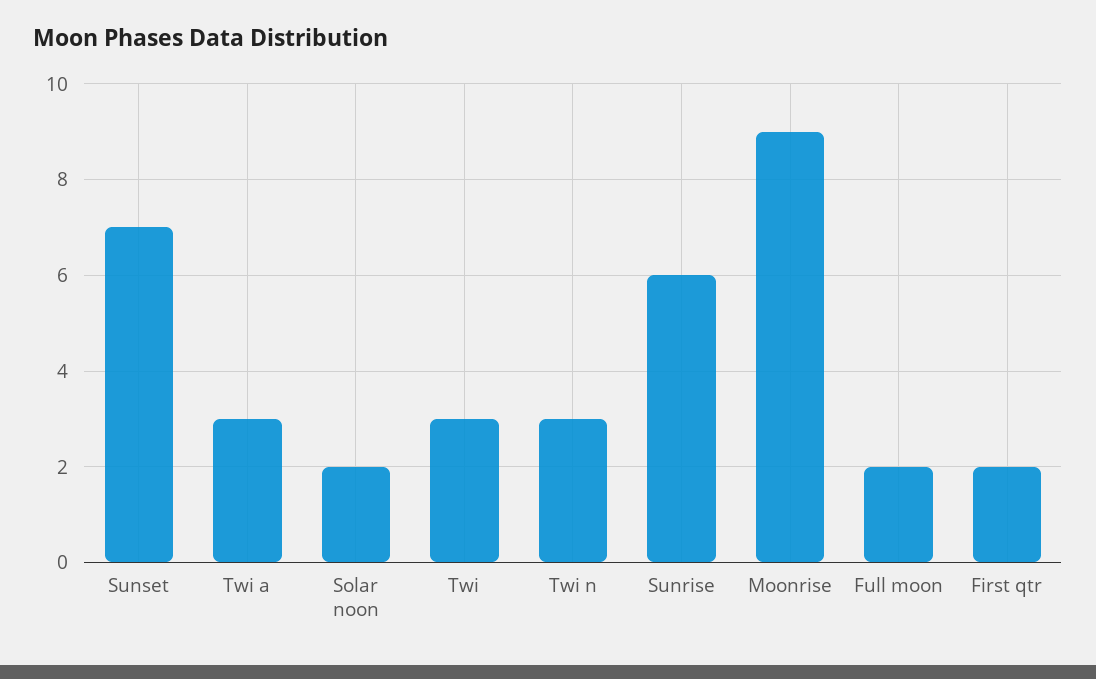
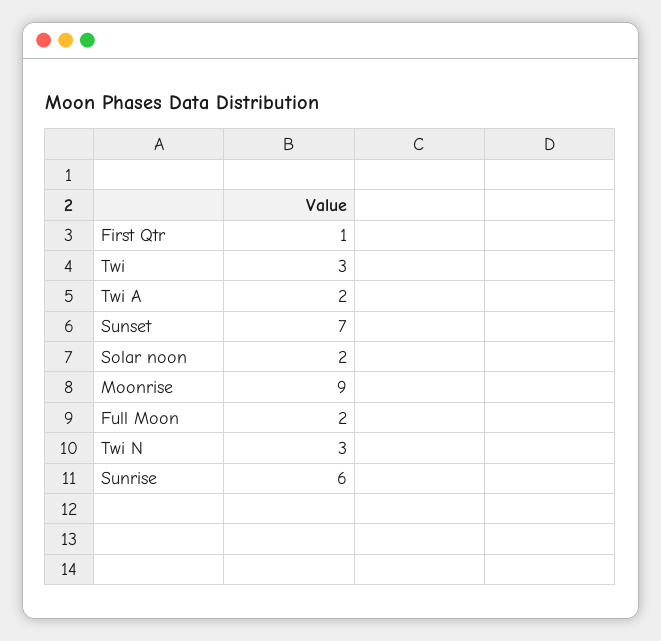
Twi a: 3 -> 2
First qtr: 2 -> 1

